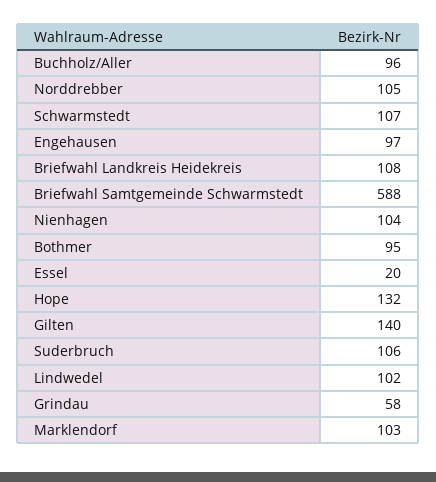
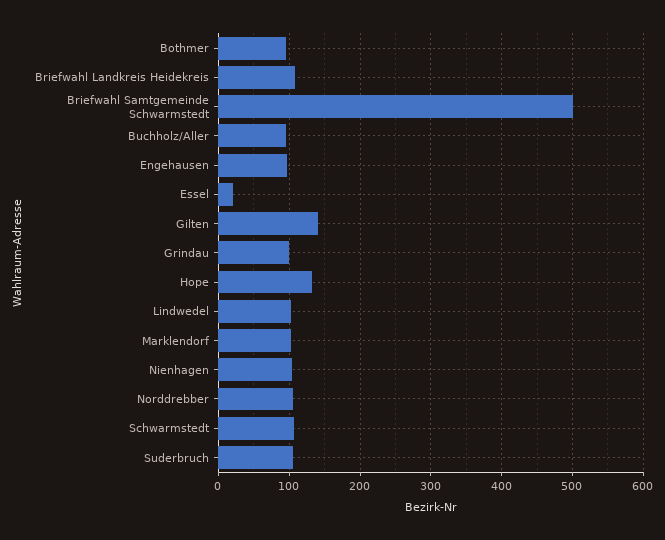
Briefwahl Samtgemeinde Schwarmstedt: 588 -> 500
Grindau: 58 -> 100

